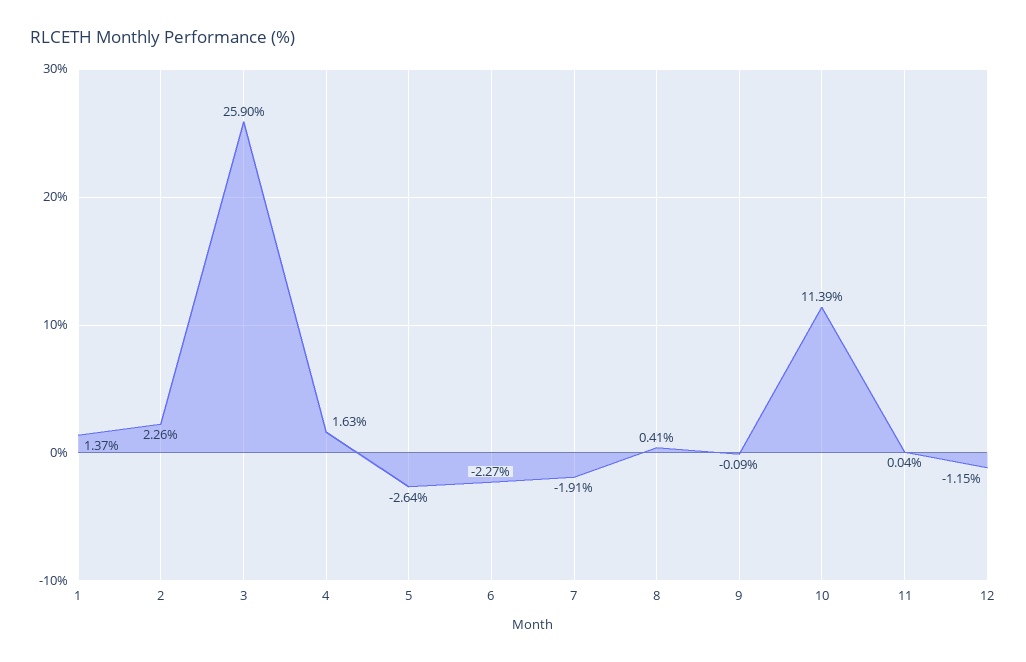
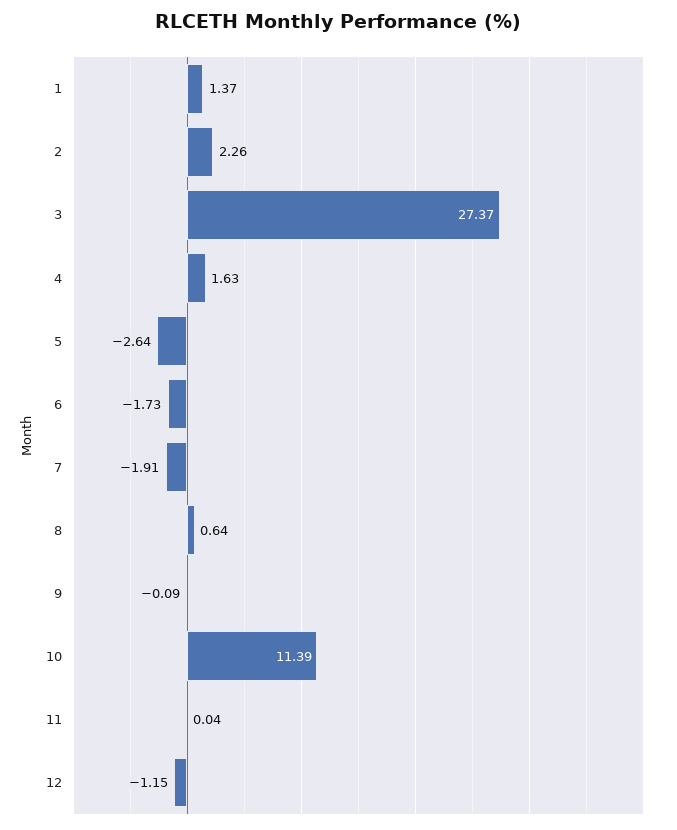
3: 25.9 -> 27.37
6: -2.27 -> -1.73
8: 0.41 -> 0.64

